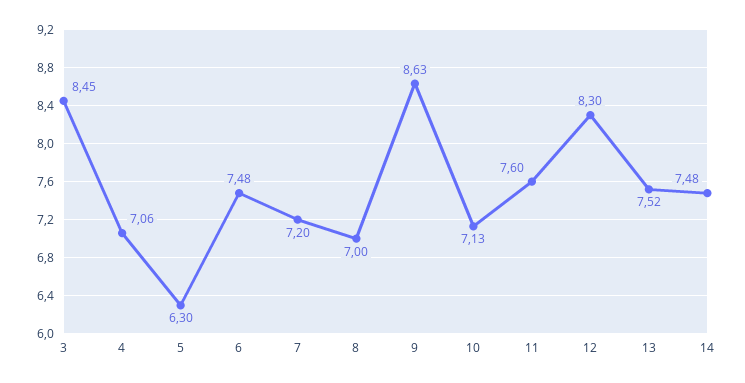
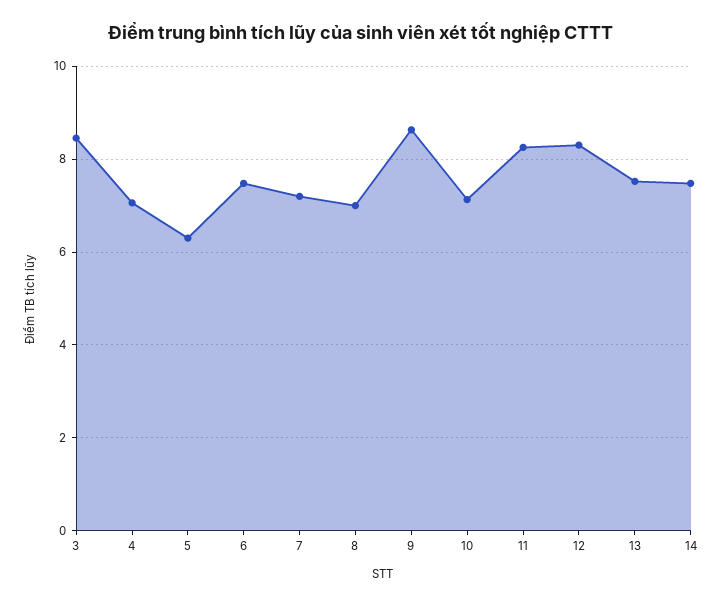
11: 7.6 -> 8.2

